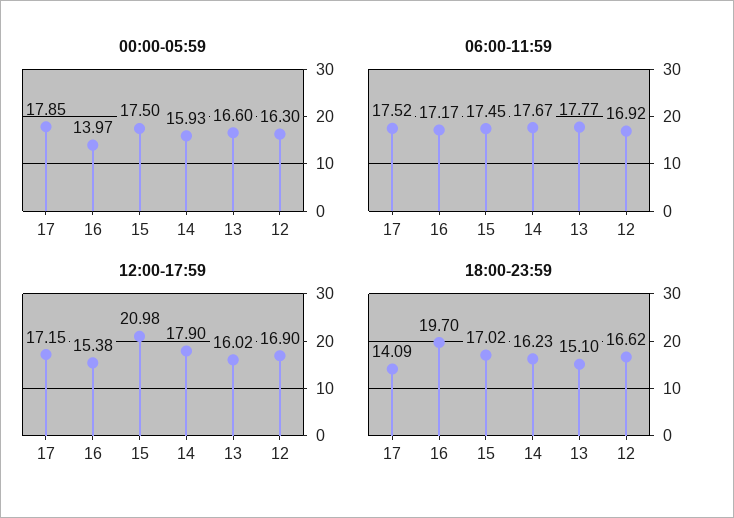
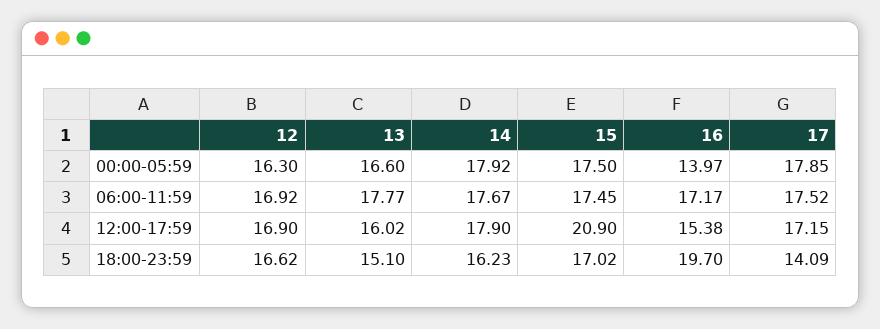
00:00-05:59, 14: 15.93 -> 17.92
12:00-17:59, 15: 20.98 -> 20.9

